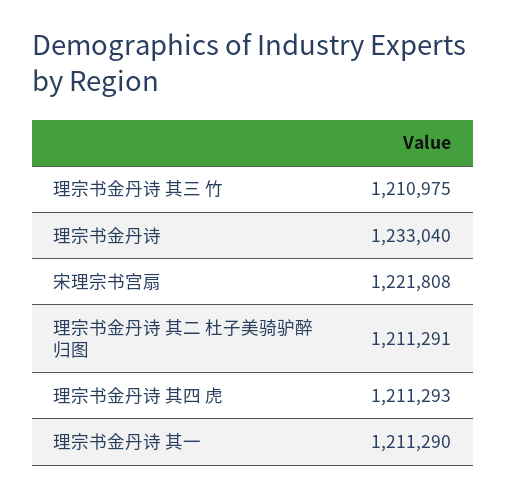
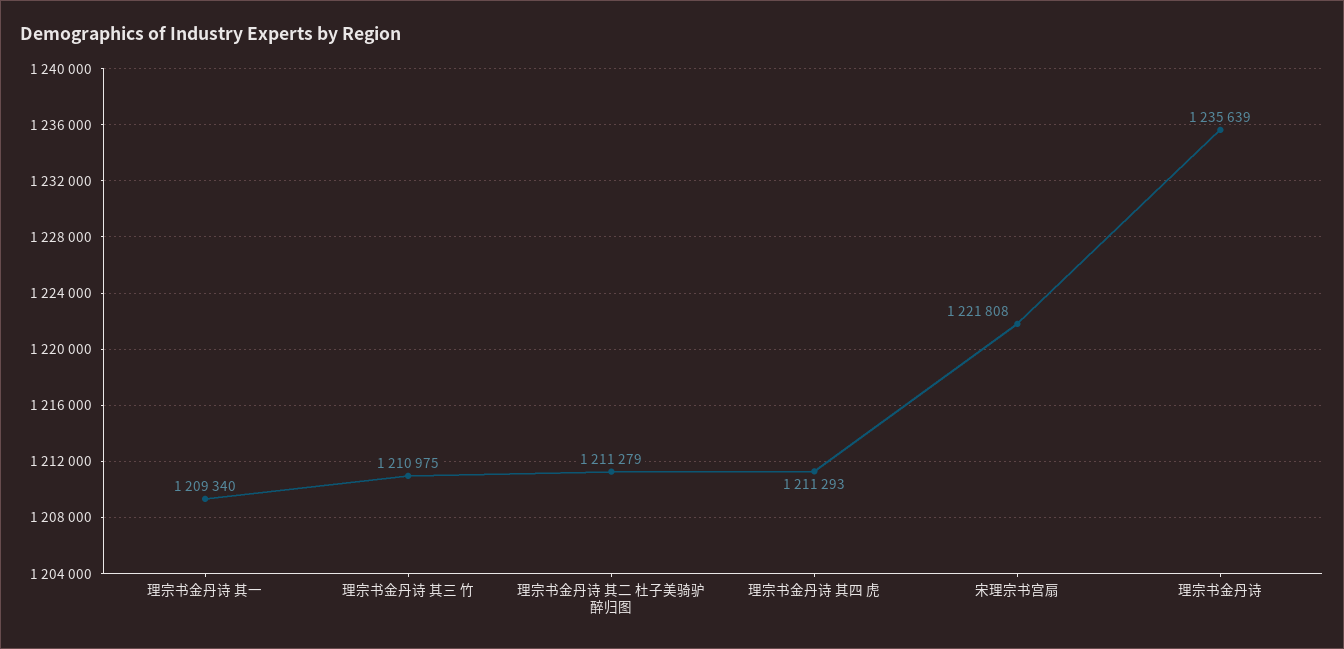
理宗书金丹诗: 1233040 -> 1235639
理宗书金丹诗 其二 杜子美骑驴醉归图: 1211291 -> 1211279
理宗书金丹诗 其一: 1211290 -> 1209340

